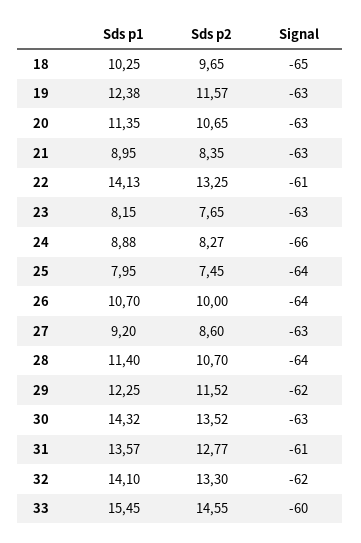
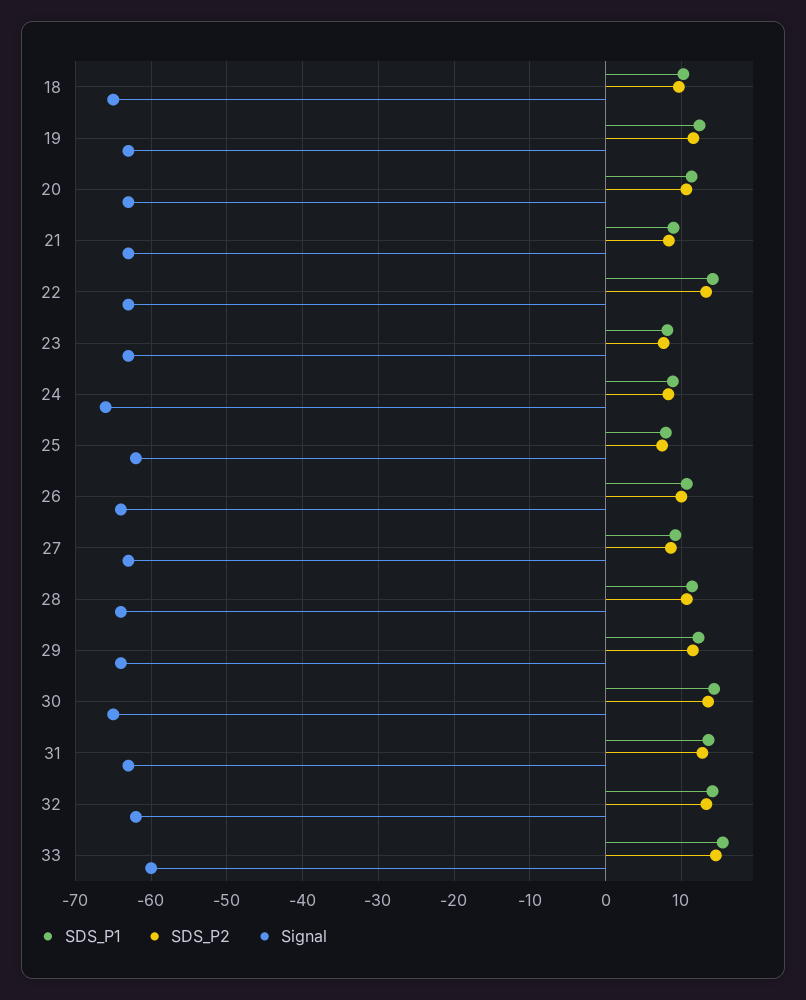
Signal, 22: -61 -> -63
Signal, 25: -64 -> -62
Signal, 29: -62 -> -64
Signal, 30: -63 -> -65
Signal, 31: -61 -> -63

